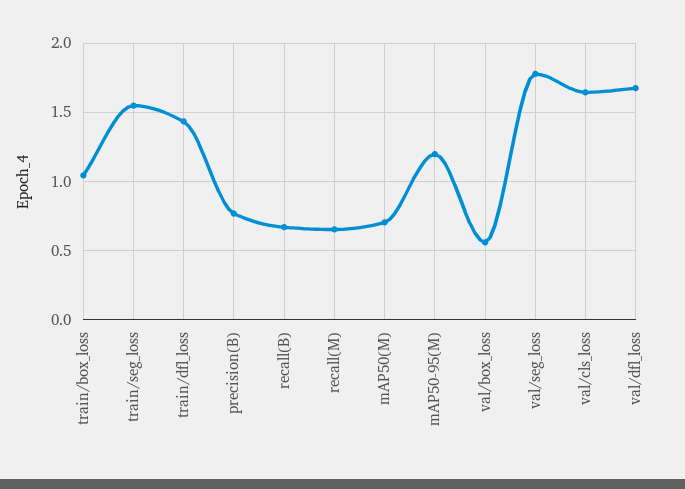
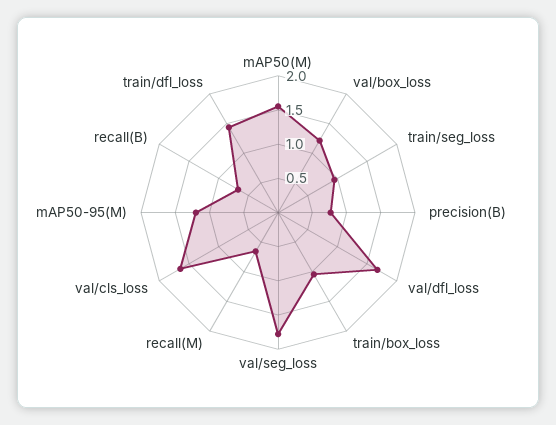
train/seg_loss: 1.55 -> 1
mAP50(M): 0.7 -> 1.5
val/box_loss: 0.55 -> 1.25

